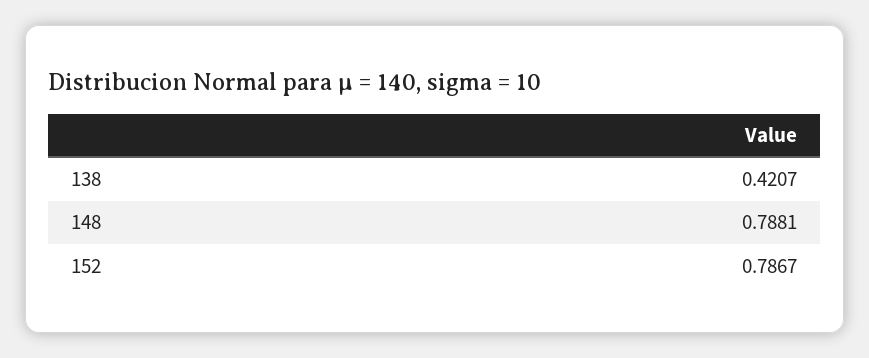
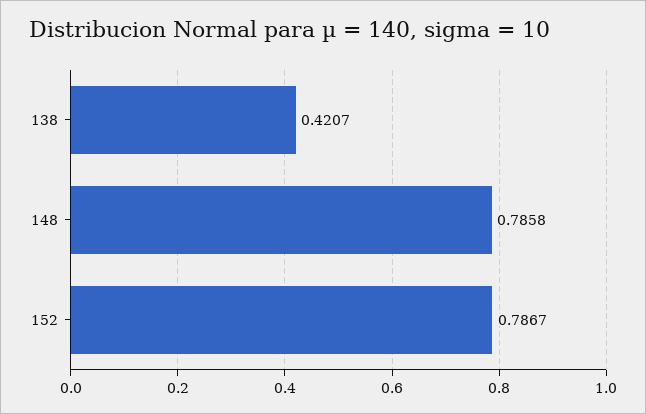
148: 0.7881 -> 0.7858

